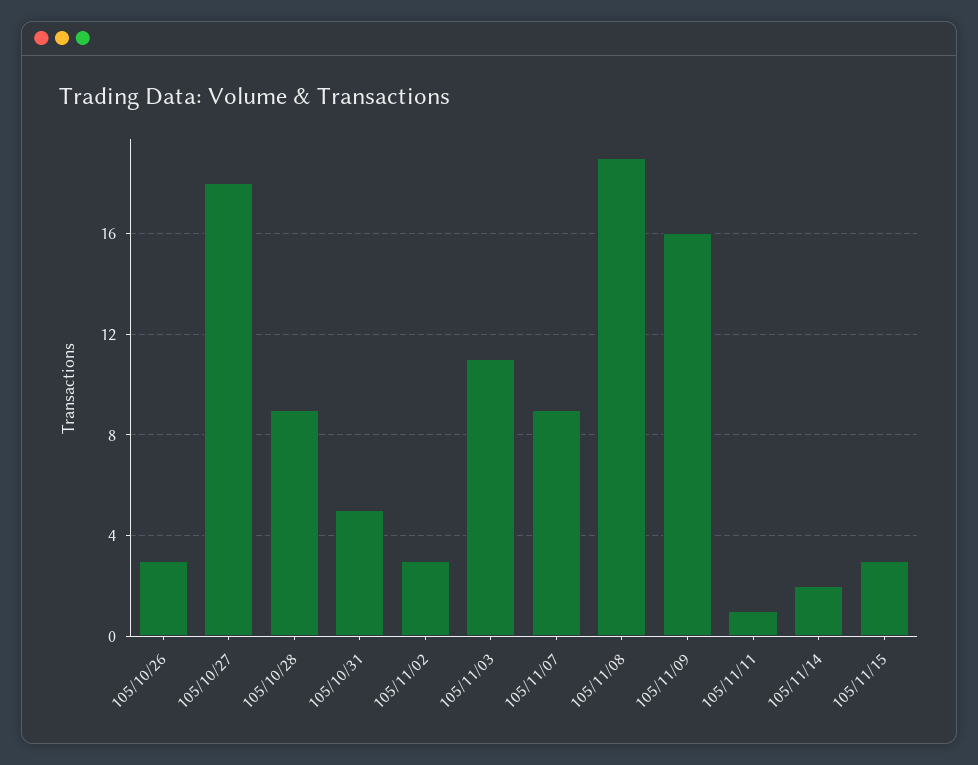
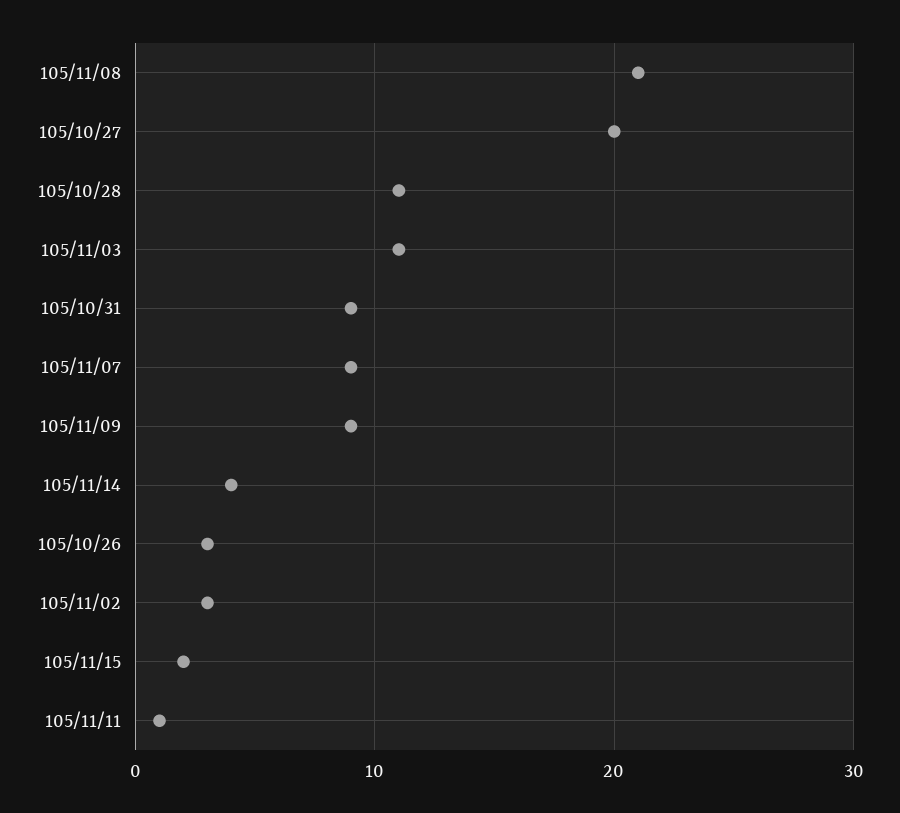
105/10/27: 18 -> 20
105/10/28: 9 -> 11
105/10/31: 5 -> 9
105/11/08: 19 -> 21
105/11/09: 16 -> 9
105/11/14: 2 -> 4
105/11/15: 3 -> 2

